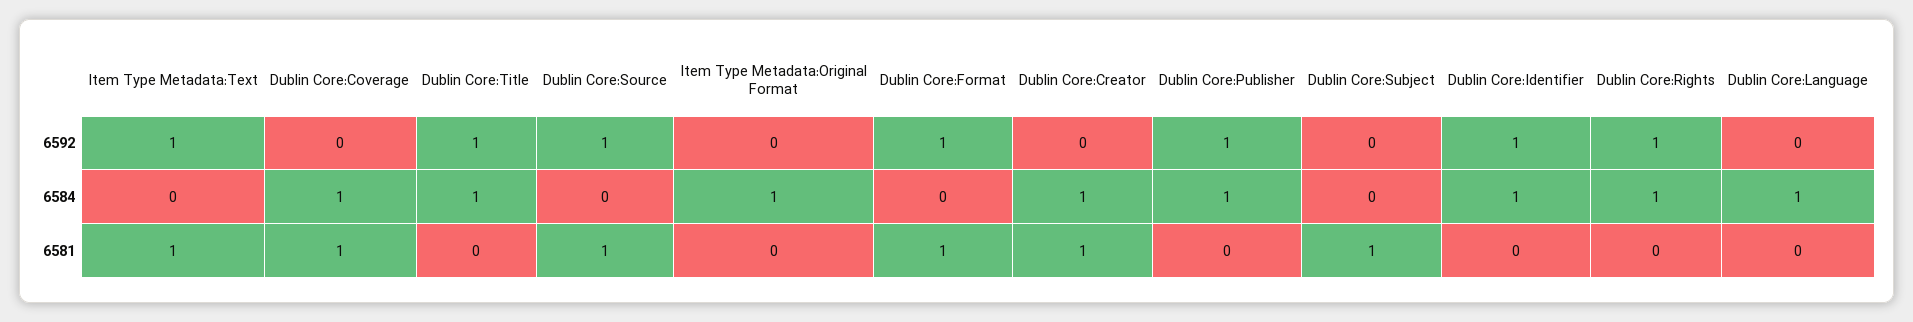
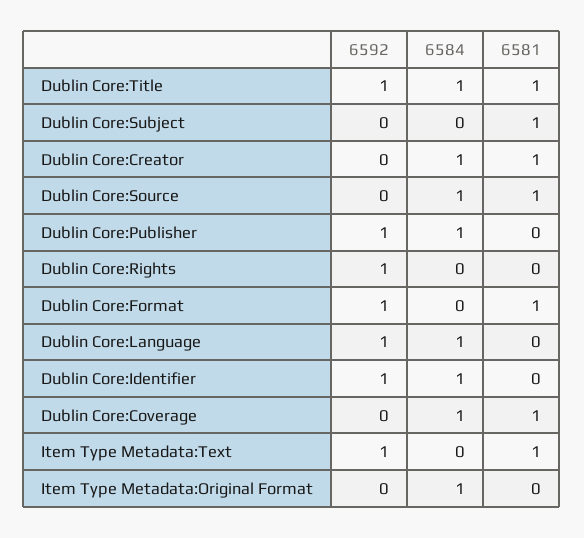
Dublin Core:Source, 6592: 1 -> 0
Dublin Core:Language, 6592: 0 -> 1
Dublin Core:Source, 6584: 0 -> 1
Dublin Core:Rights, 6584: 1 -> 0
Dublin Core:Title, 6581: 0 -> 1

